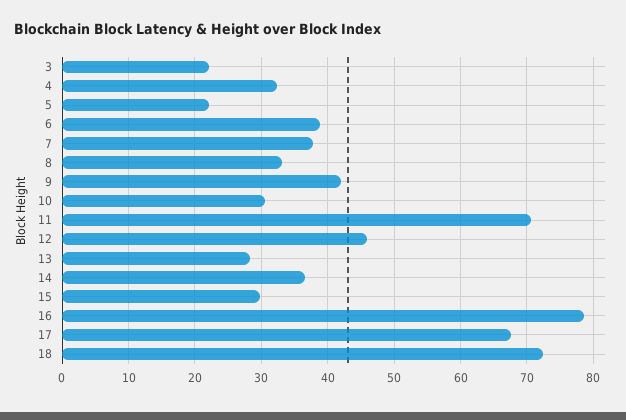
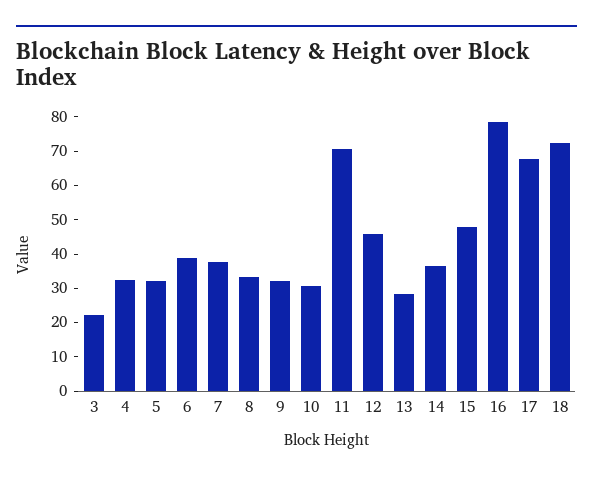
5: 22 -> 32.5
9: 42 -> 32.5
15: 30 -> 47.5

